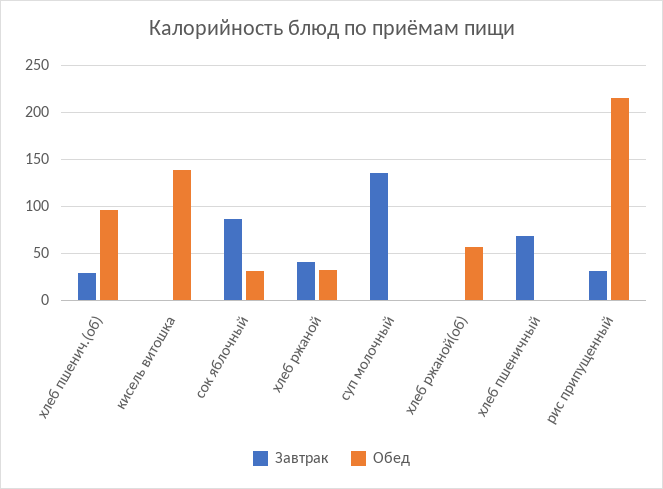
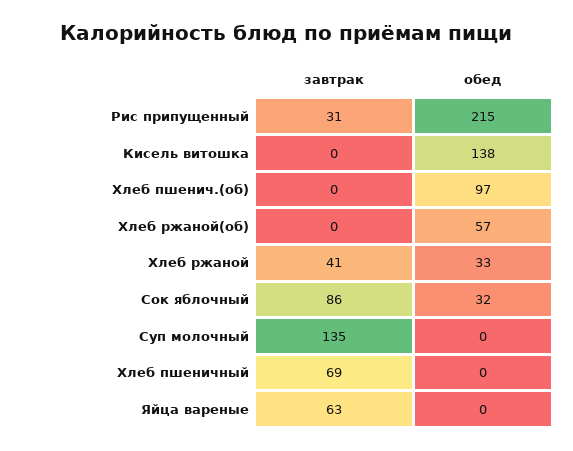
Завтрак, хлеб пшенич.(об): 30 -> 0
Завтрак, Яйца вареные: none -> 63
Обед, Яйца вареные: none -> 0

